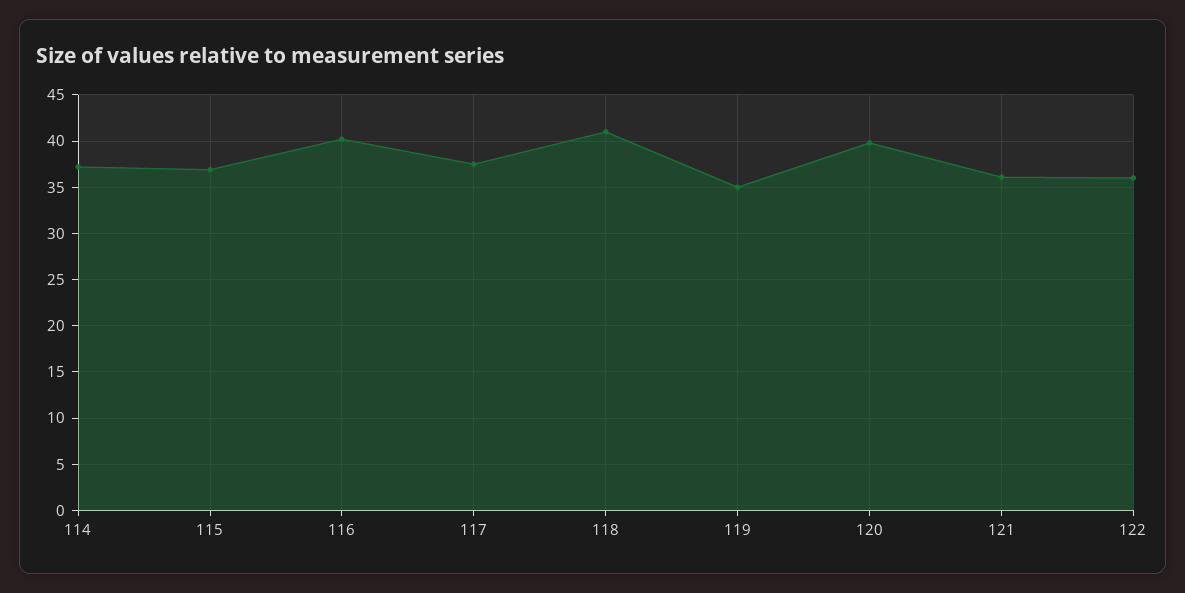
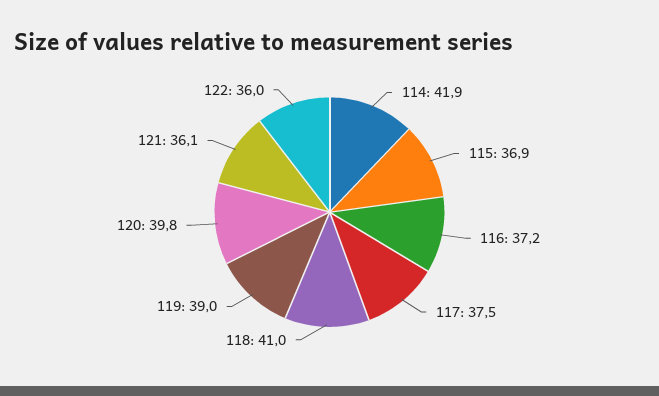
114: 37 -> 41.9
116: 40 -> 37.2
119: 35 -> 39

